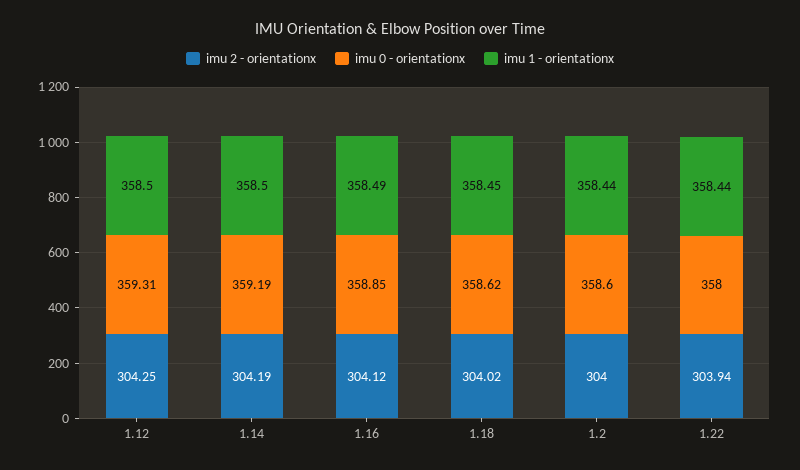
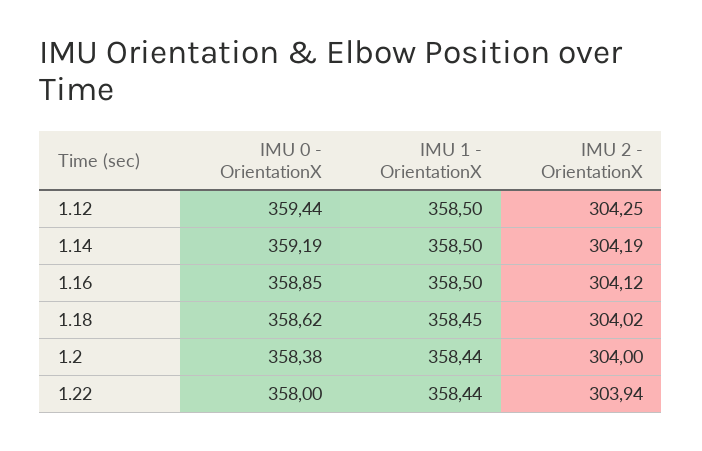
imu 0 - orientationx, 1.12: 359.31 -> 359.44
imu 1 - orientationx, 1.16: 358.49 -> 358.5
imu 0 - orientationx, 1.2: 358.6 -> 358.38

